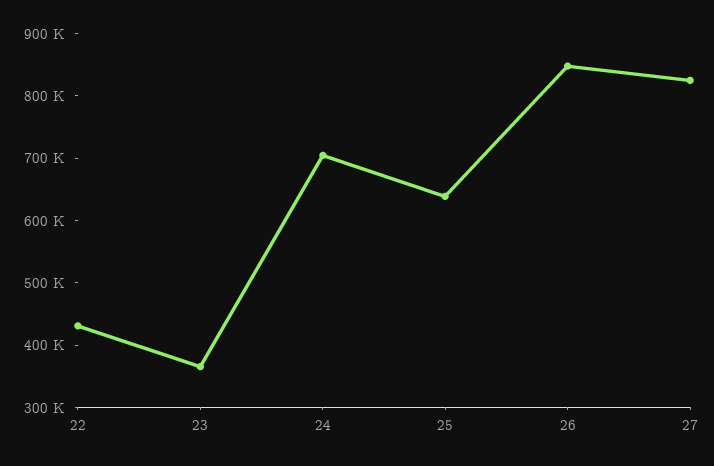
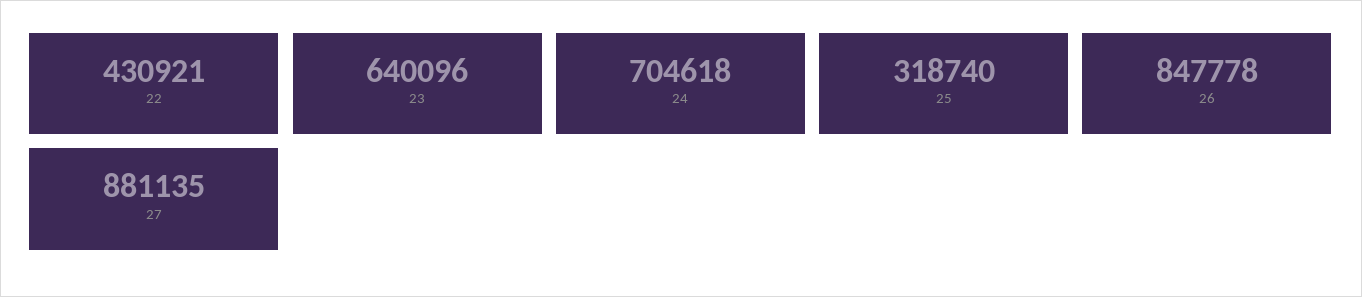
23: 360000 -> 640096
25: 640000 -> 318740
27: 820000 -> 881135

